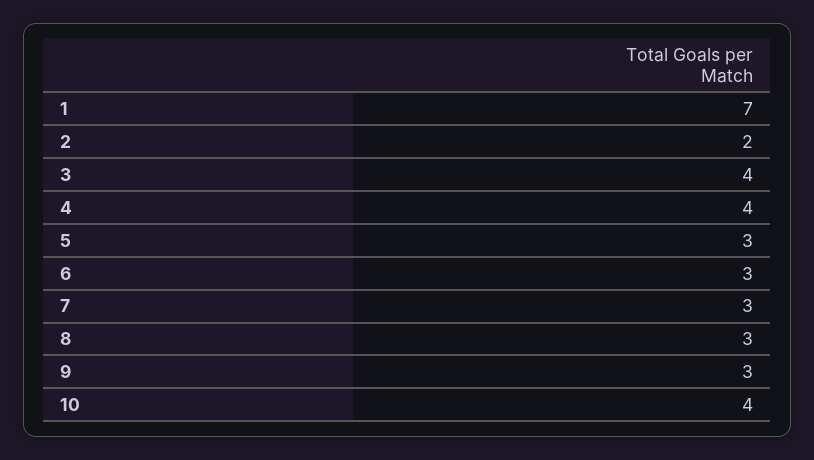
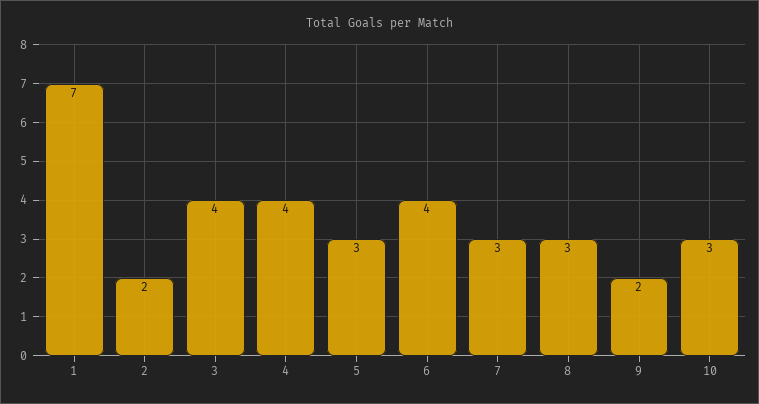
6: 3 -> 4
9: 3 -> 2
10: 4 -> 3

